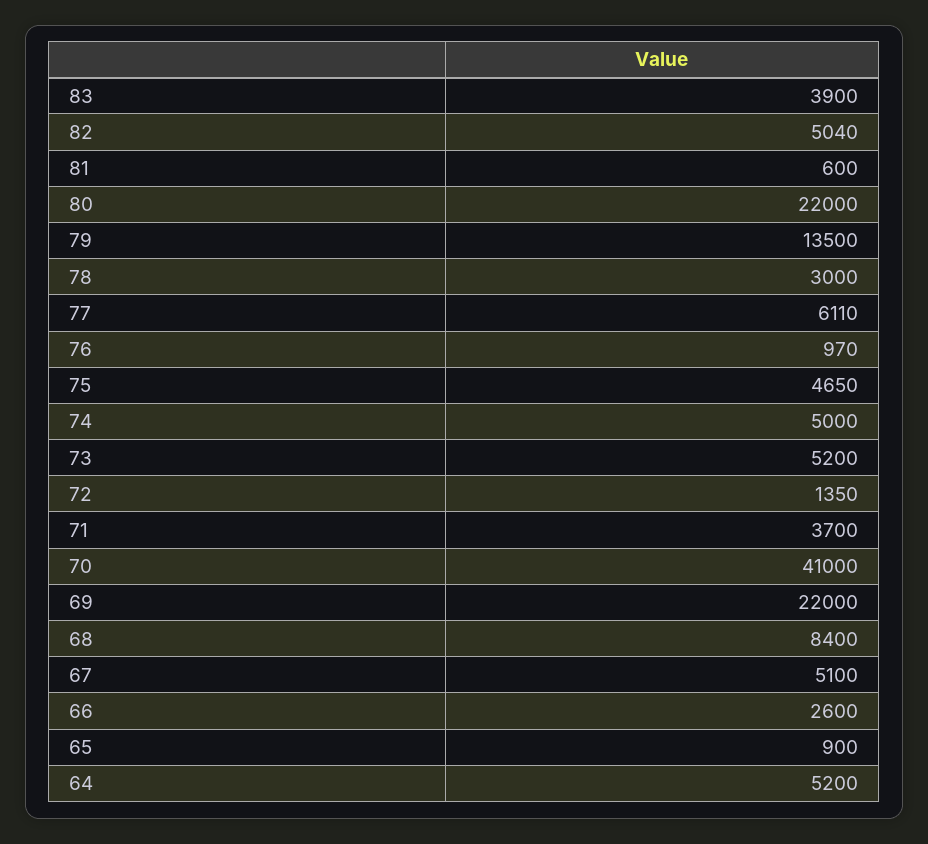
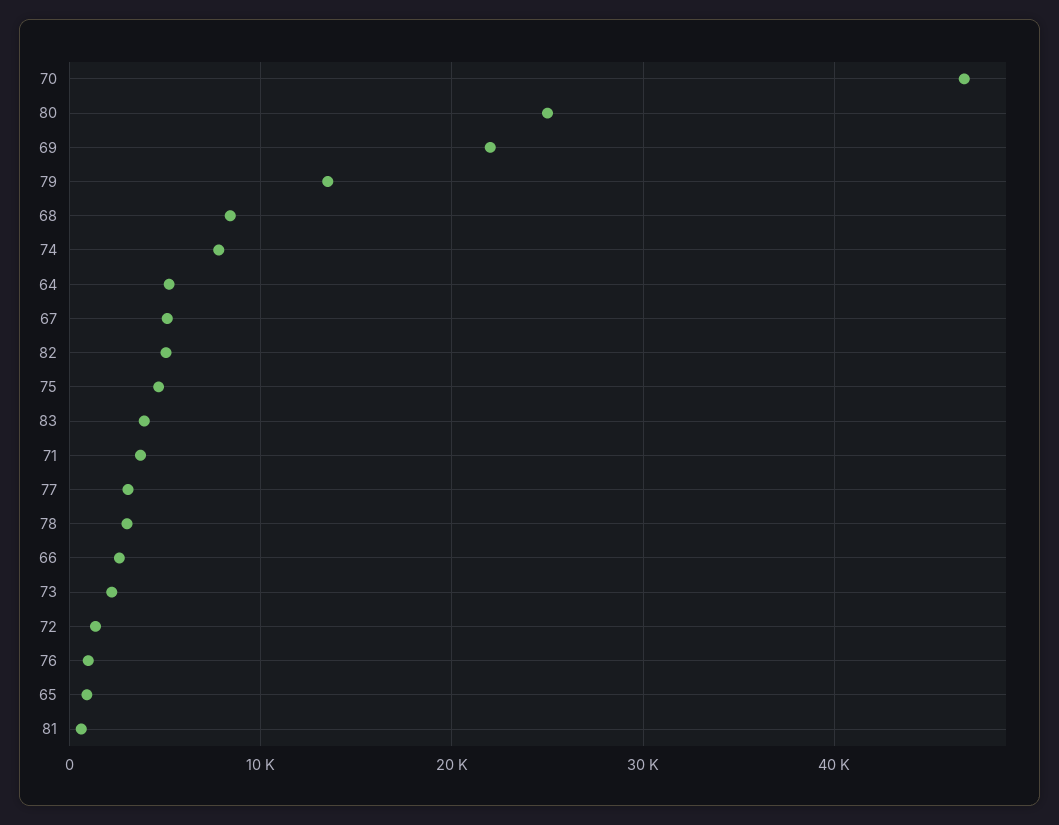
80: 22000 -> 25000
77: 6110 -> 3000
74: 5000 -> 8000
73: 5200 -> 2000
70: 41000 -> 47000

